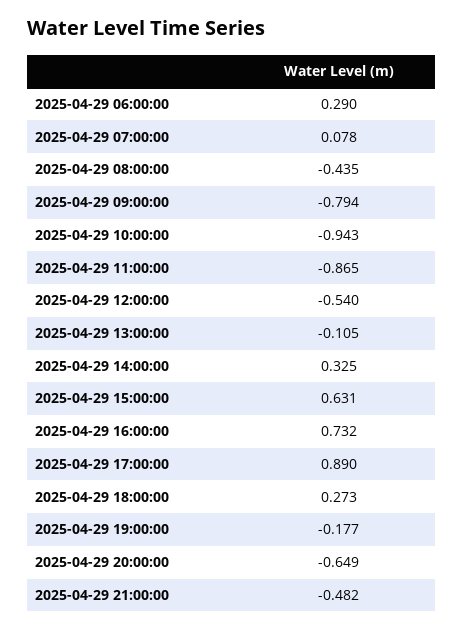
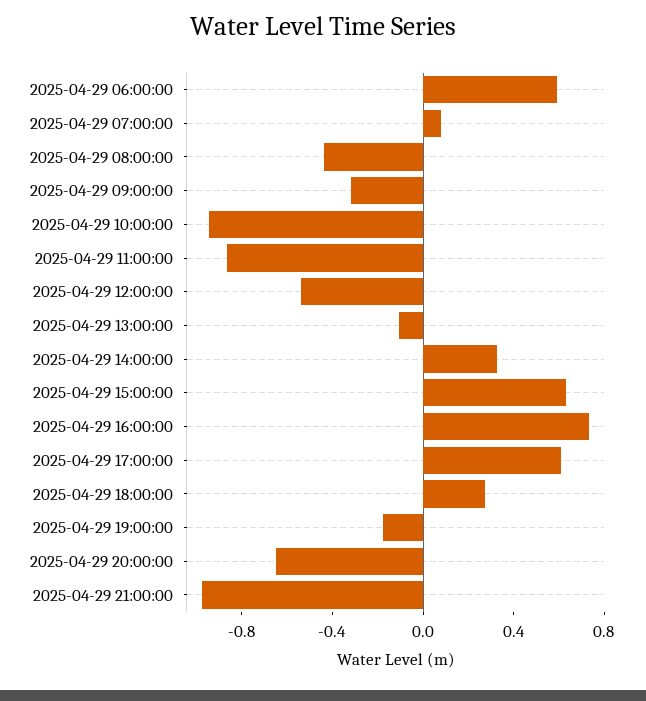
2025-04-29 06:00:00: 0.29 -> 0.6
2025-04-29 09:00:00: -0.794 -> -0.3
2025-04-29 17:00:00: 0.89 -> 0.6
2025-04-29 21:00:00: -0.482 -> -1

